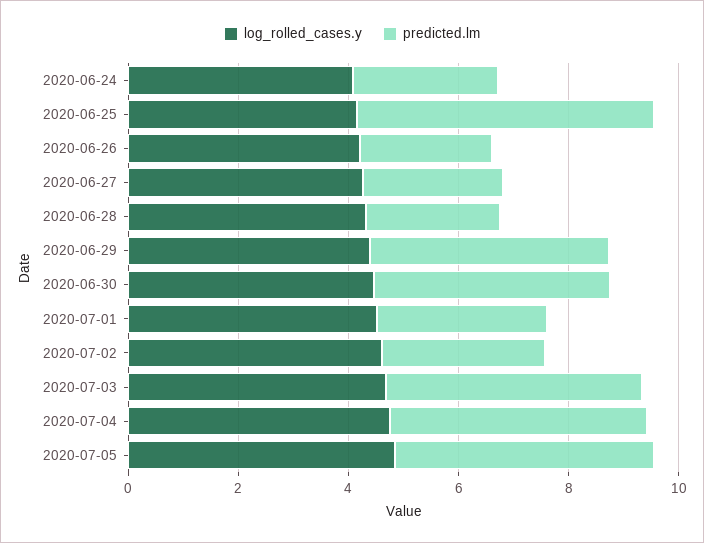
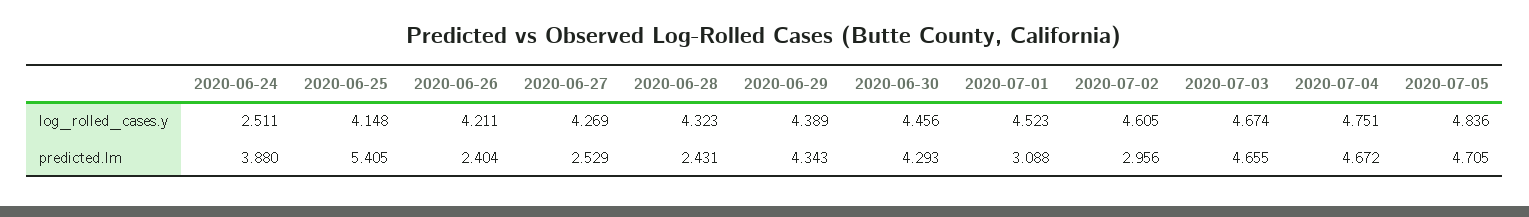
log_rolled_cases.y, 2020-06-24: 4 -> 2.511
predicted.lm, 2020-06-24: 2.5 -> 3.88

